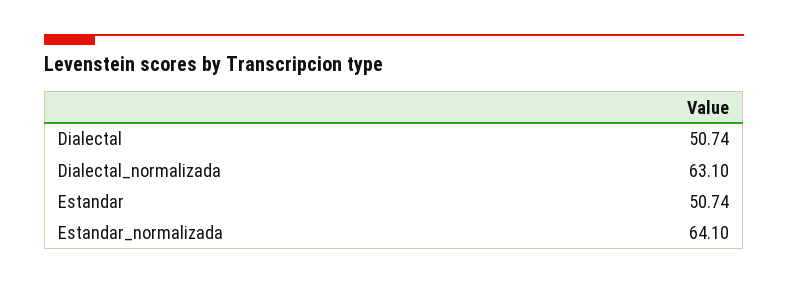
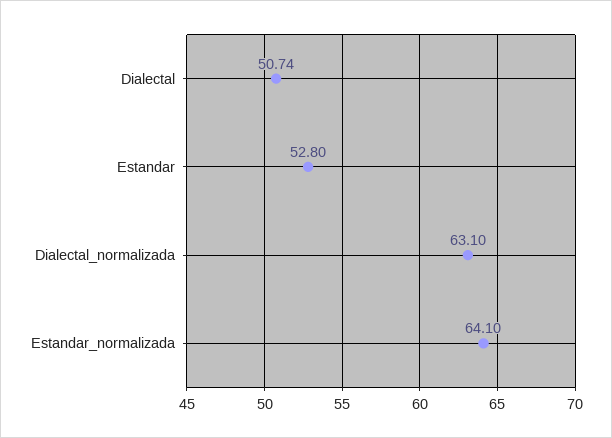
Estandar: 50.74 -> 52.8

